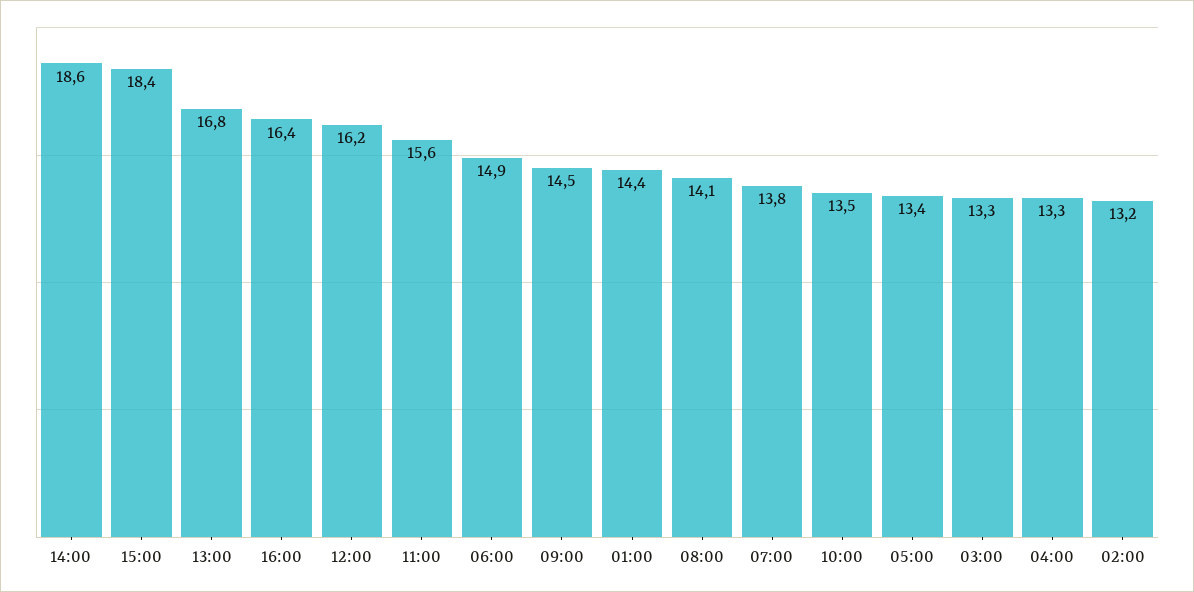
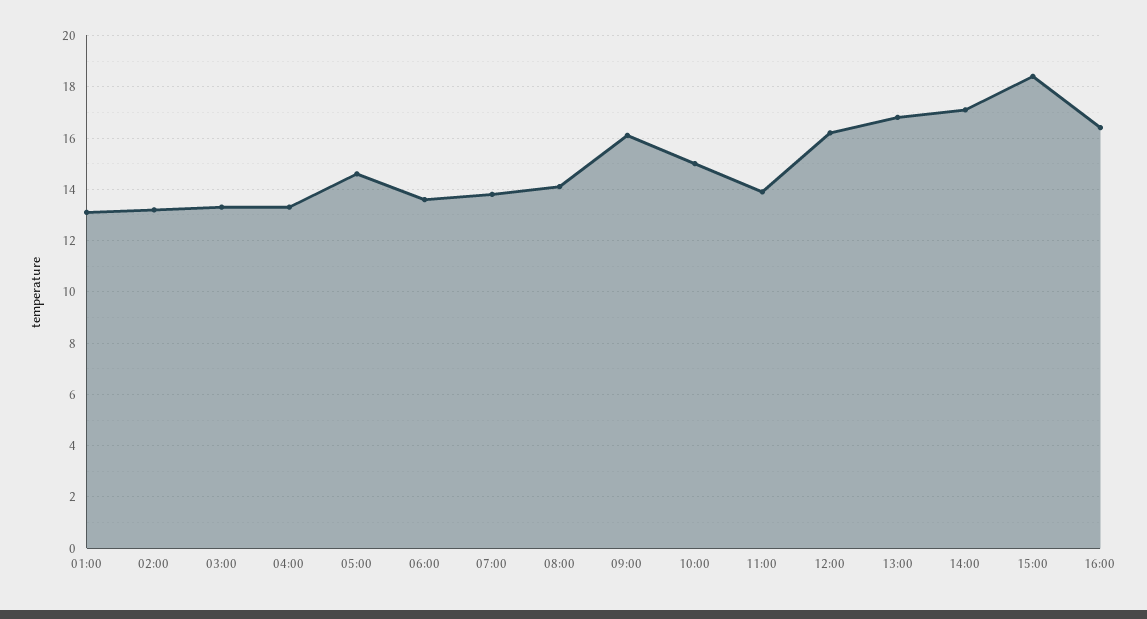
14:00: 18.6 -> 17
11:00: 15.6 -> 14
06:00: 14.9 -> 13.5
09:00: 14.5 -> 16
01:00: 14.4 -> 13
10:00: 13.5 -> 15
05:00: 13.4 -> 14.5

